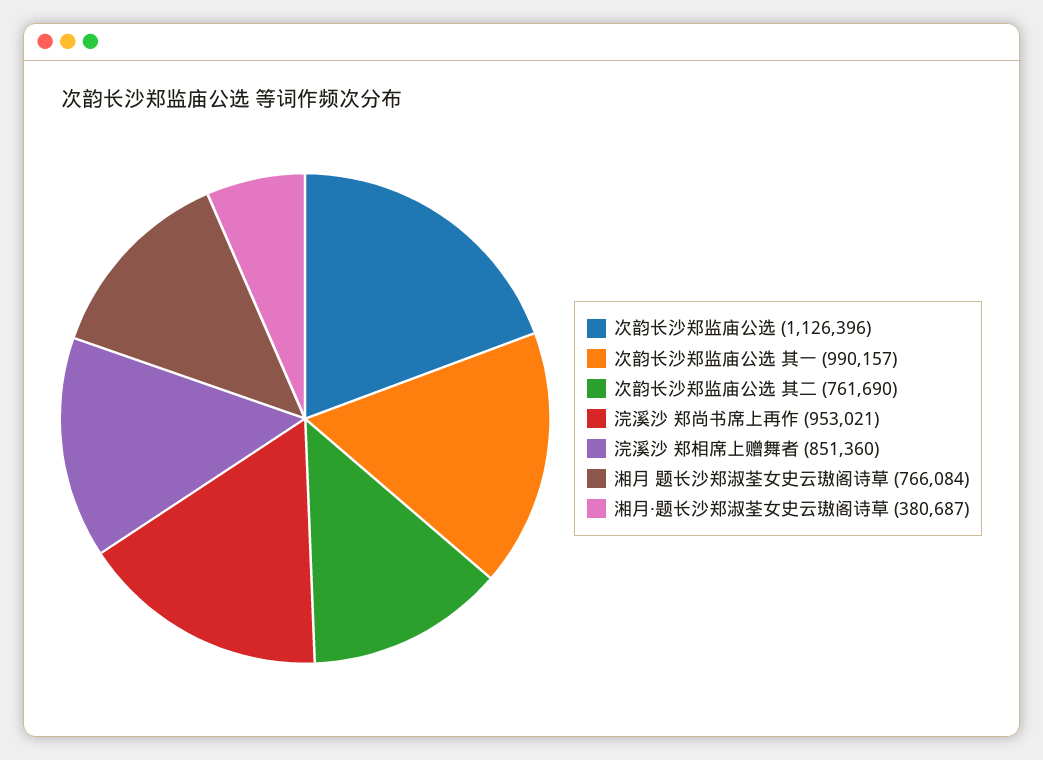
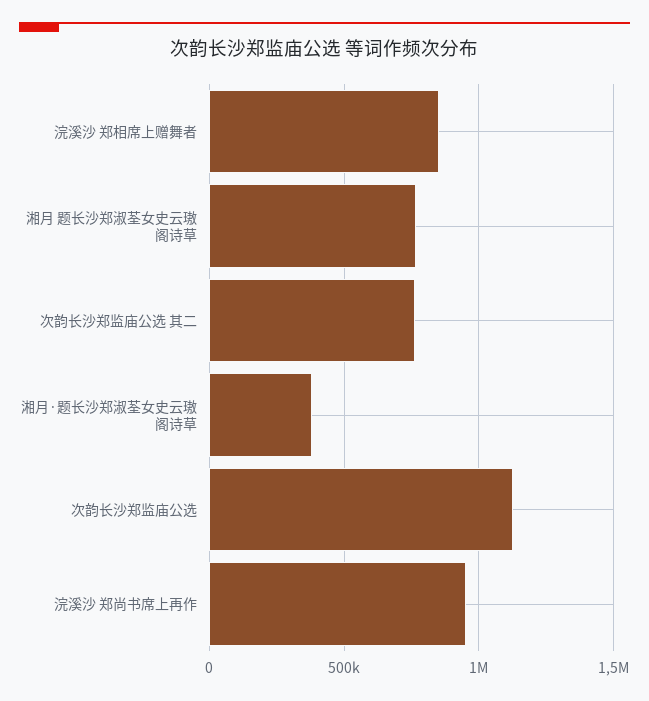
次韵长沙郑监庙公选 其一: 990157 -> none

